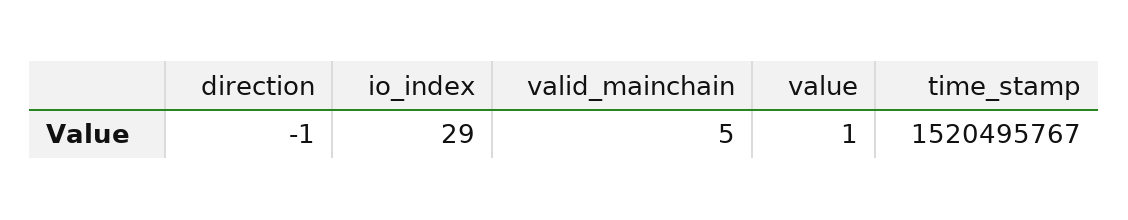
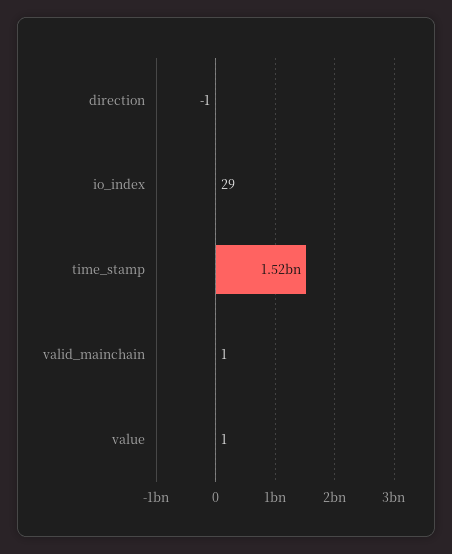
valid_mainchain: 5 -> 1

